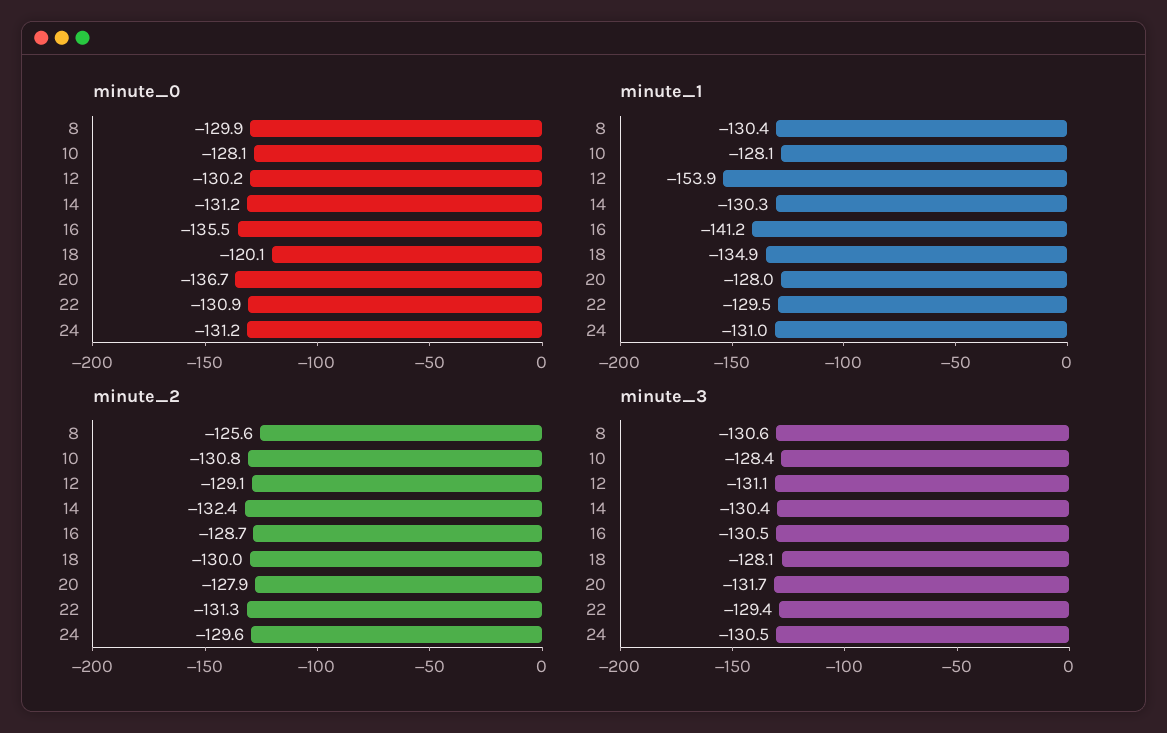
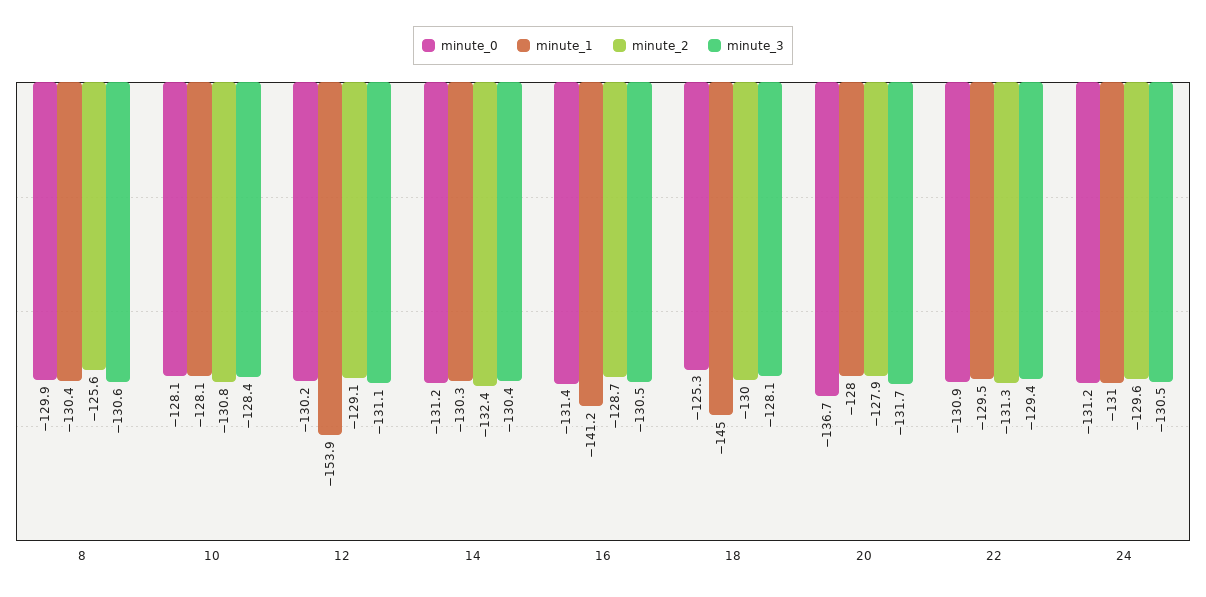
minute_0, 16: -135.5 -> -131.4
minute_0, 18: -120.1 -> -125.3
minute_1, 18: -134.9 -> -145

